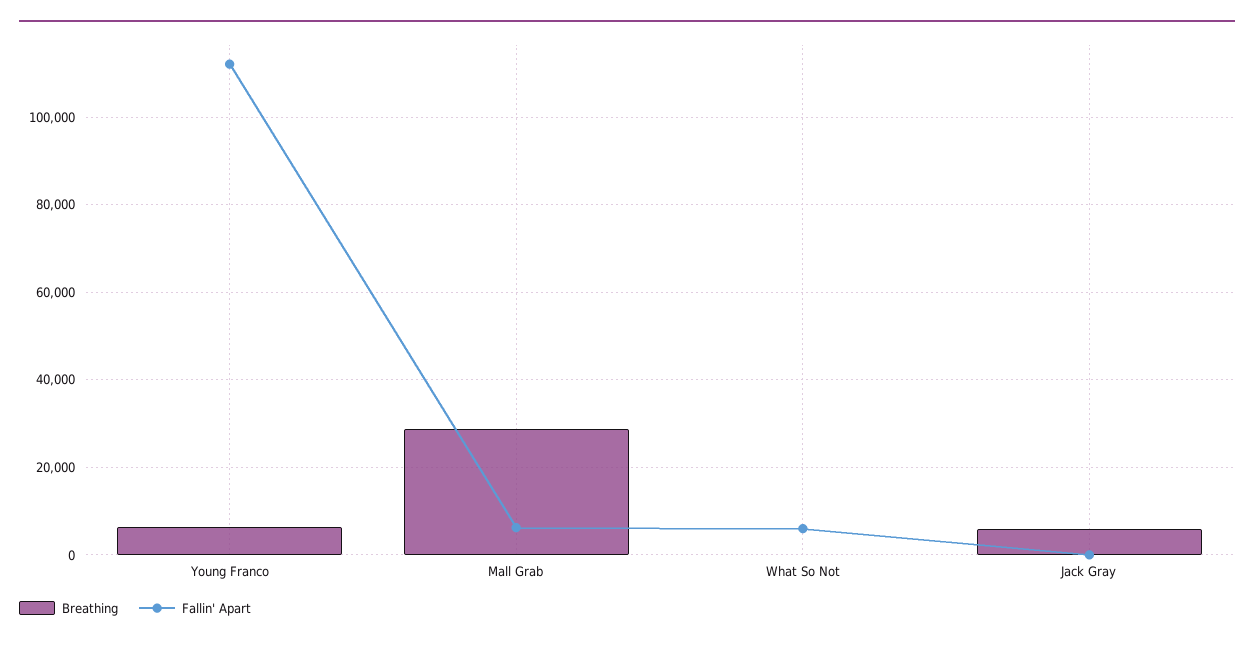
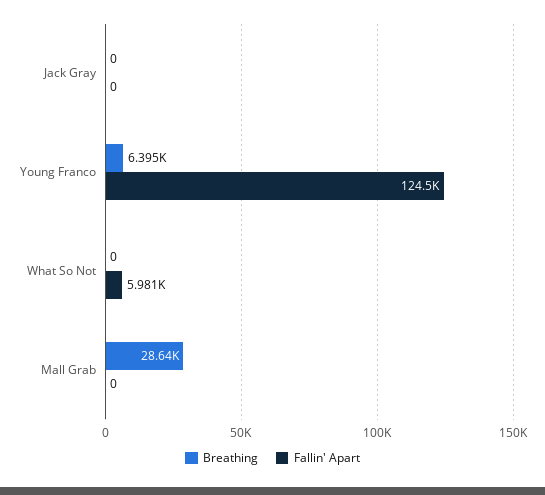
Fallin' Apart, Young Franco: 112000 -> 124500
Fallin' Apart, Mall Grab: 6000 -> 0
Breathing, Jack Gray: 6000 -> 0

